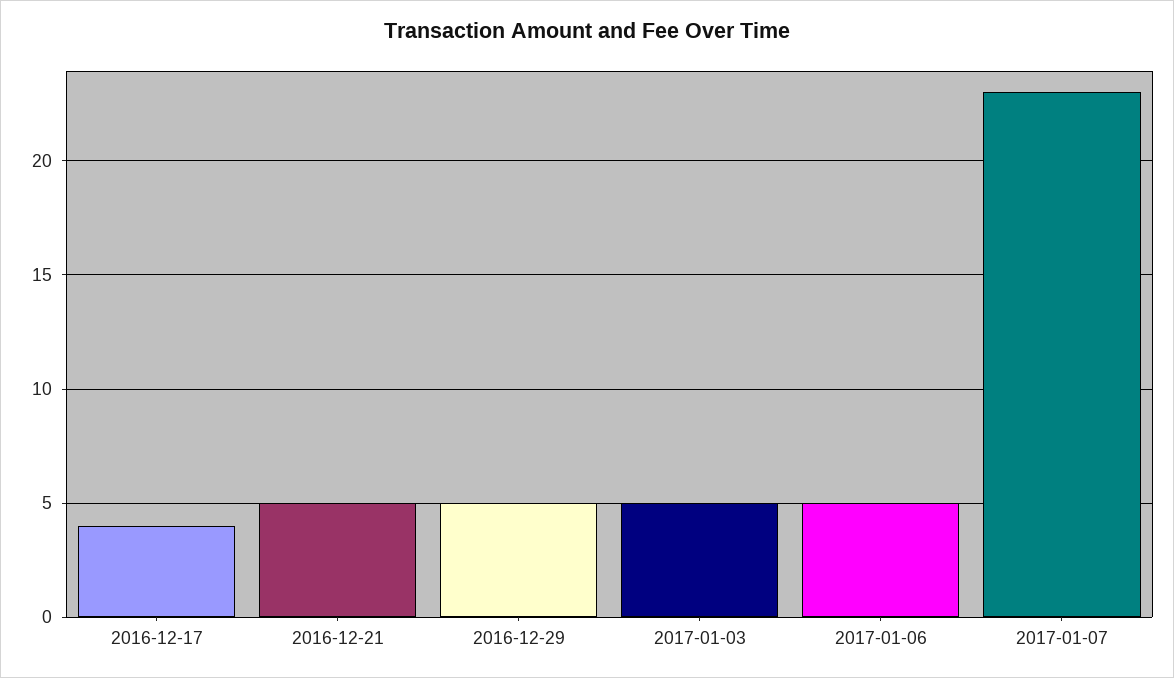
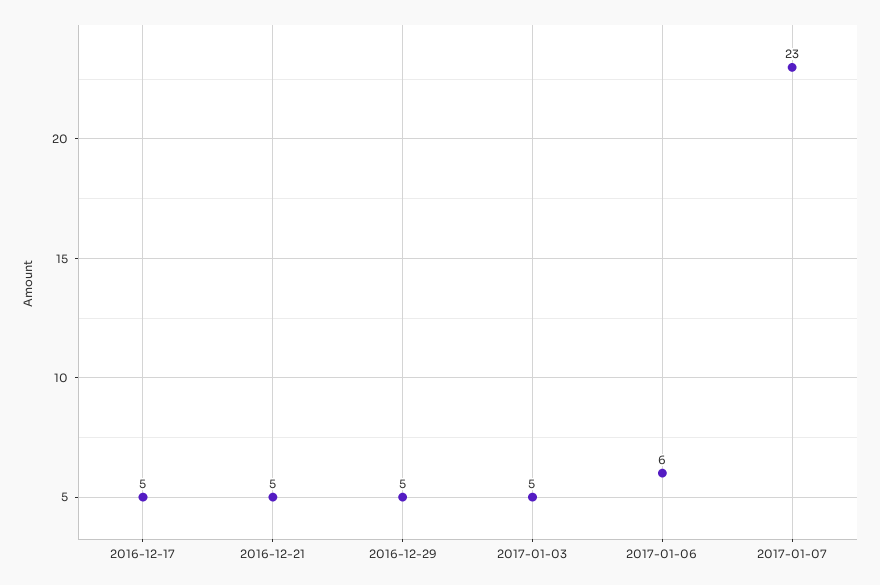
2016-12-17: 4 -> 5
2017-01-06: 5 -> 6

